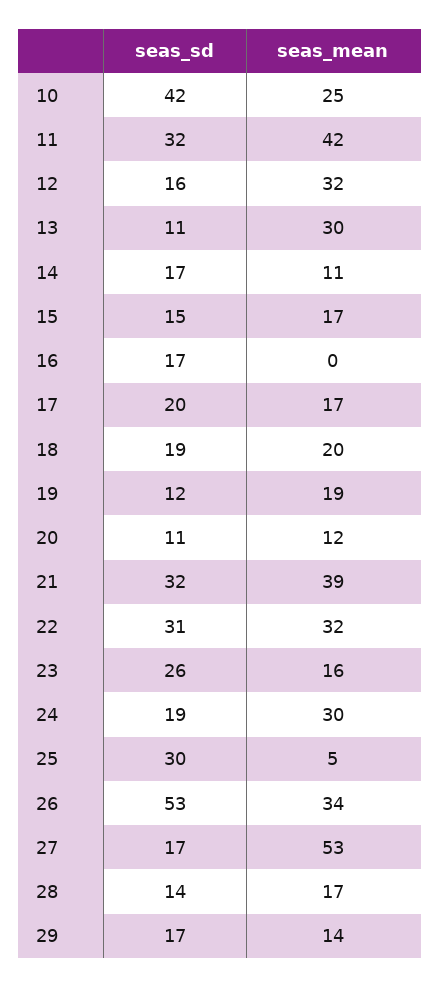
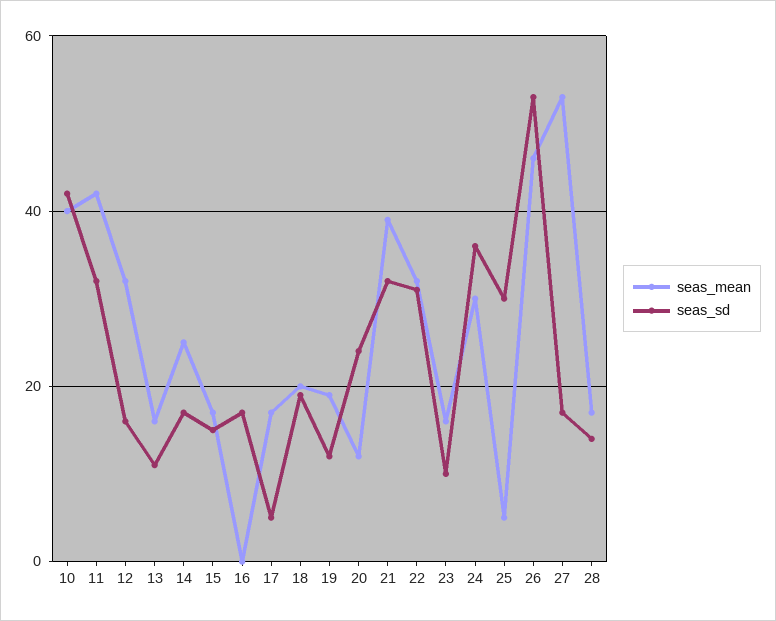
seas_mean, 10: 25 -> 40
seas_mean, 13: 30 -> 15
seas_mean, 14: 11 -> 25
seas_sd, 17: 20 -> 5
seas_sd, 20: 11 -> 25
seas_sd, 23: 26 -> 10
seas_sd, 24: 19 -> 35
seas_mean, 26: 34 -> 45
seas_sd, 29: 17 -> none
seas_mean, 29: 14 -> none

